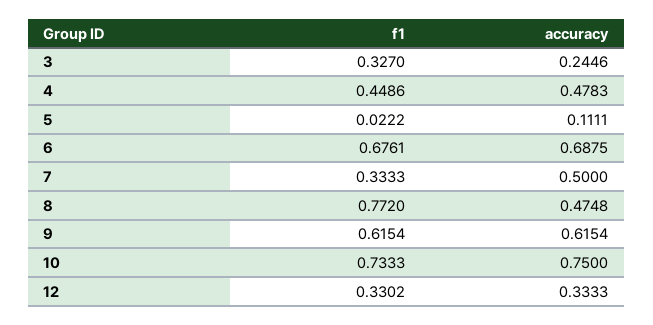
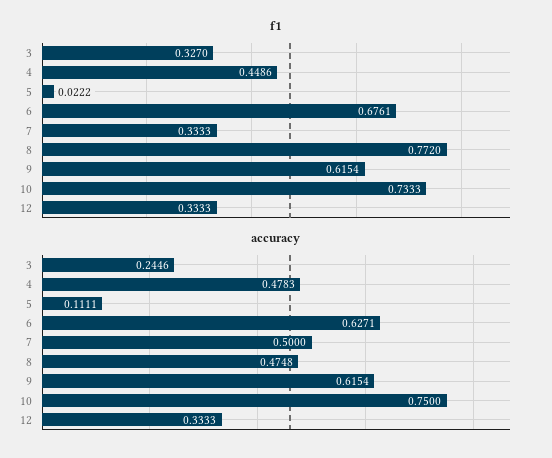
accuracy, 6: 0.6875 -> 0.6271
f1, 12: 0.3302 -> 0.3333

